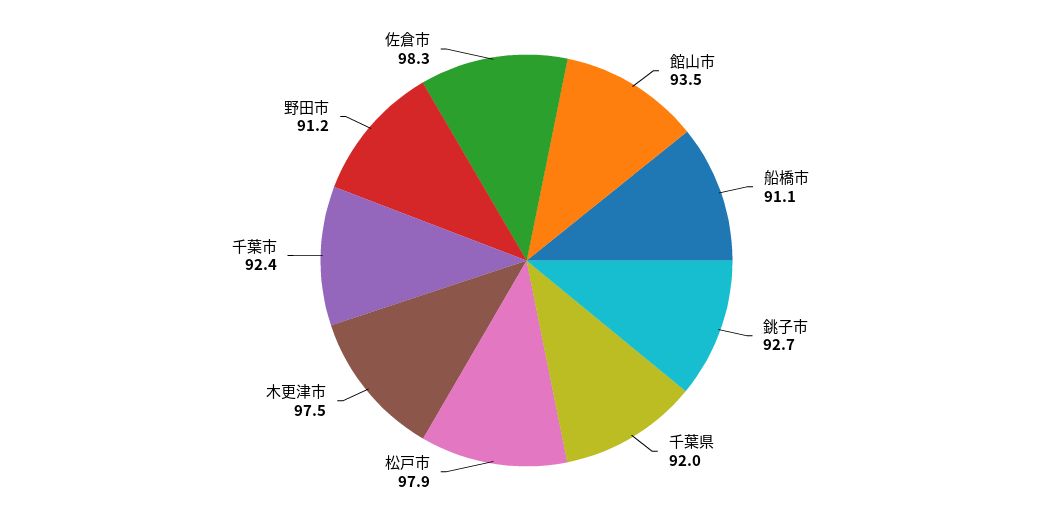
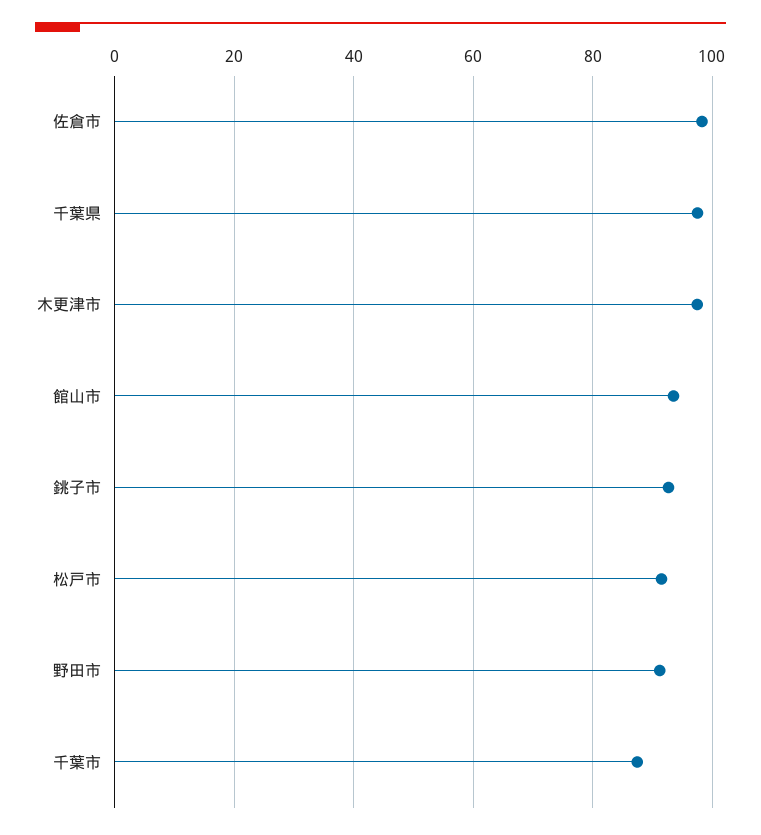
船橋市: 91.1 -> none
千葉県: 92 -> 98
松戸市: 97.9 -> 92
千葉市: 92.4 -> 88

